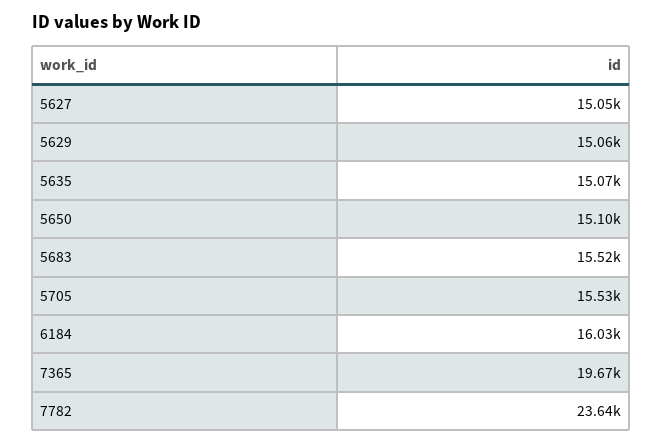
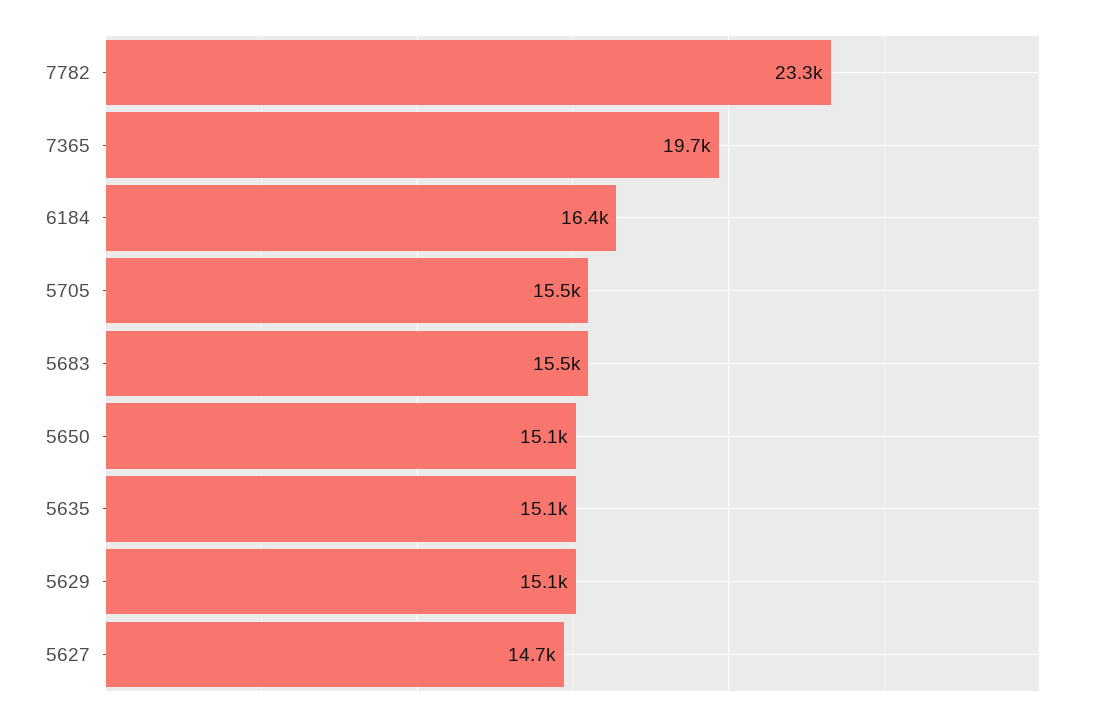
5627: 15050 -> 14700
6184: 16030 -> 16400
7782: 23640 -> 23300

